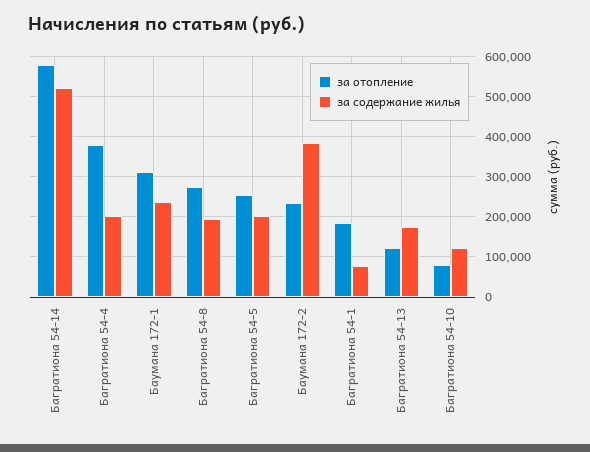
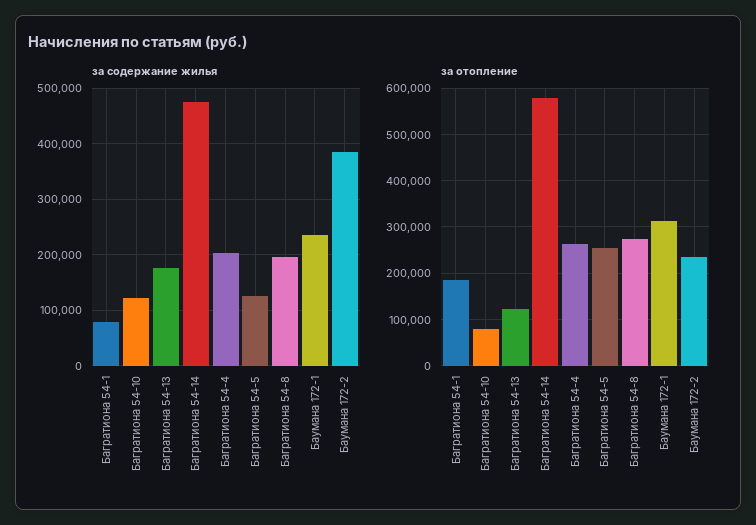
за содержание жилья, Багратиона 54-14: 520000 -> 480000
за отопление, Багратиона 54-4: 380000 -> 260000
за содержание жилья, Багратиона 54-5: 200000 -> 120000

